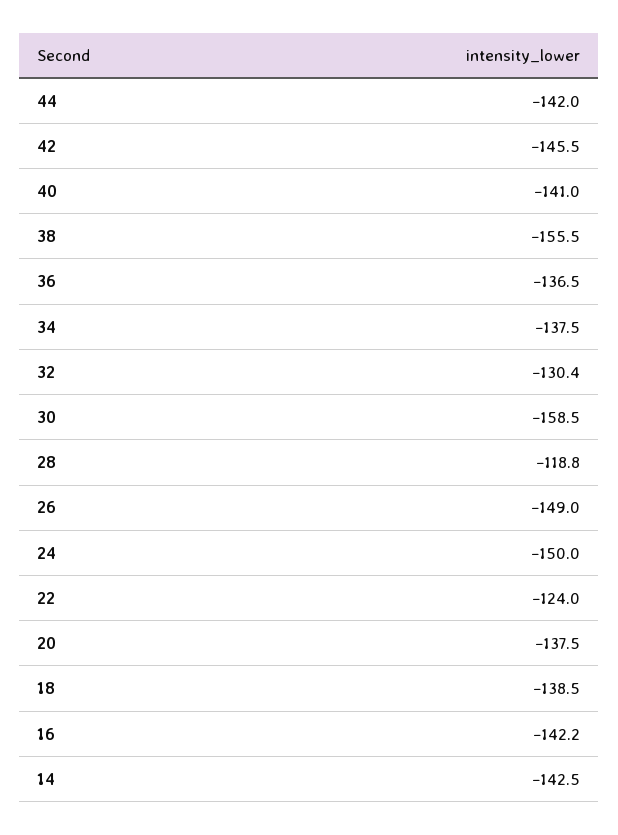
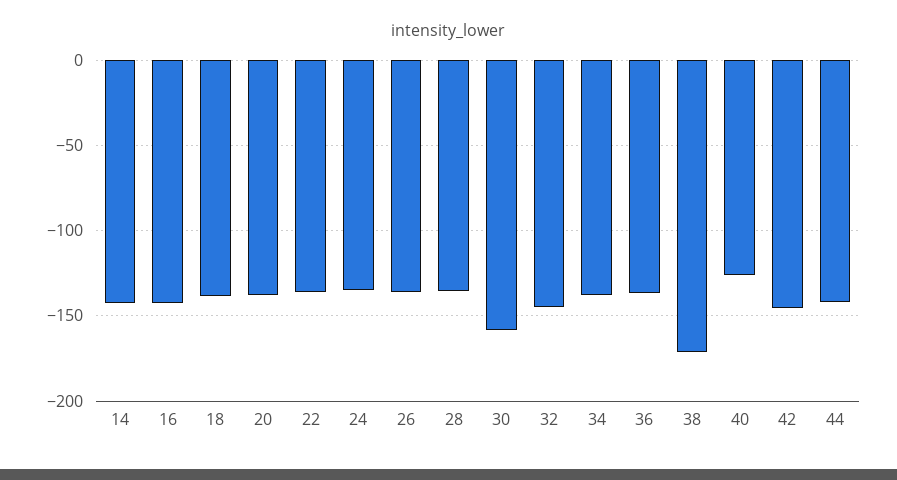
40: -141 -> -125
38: -155.5 -> -170
32: -130.4 -> -145
28: -118.8 -> -135
26: -149 -> -135
24: -150 -> -135
22: -124 -> -135

